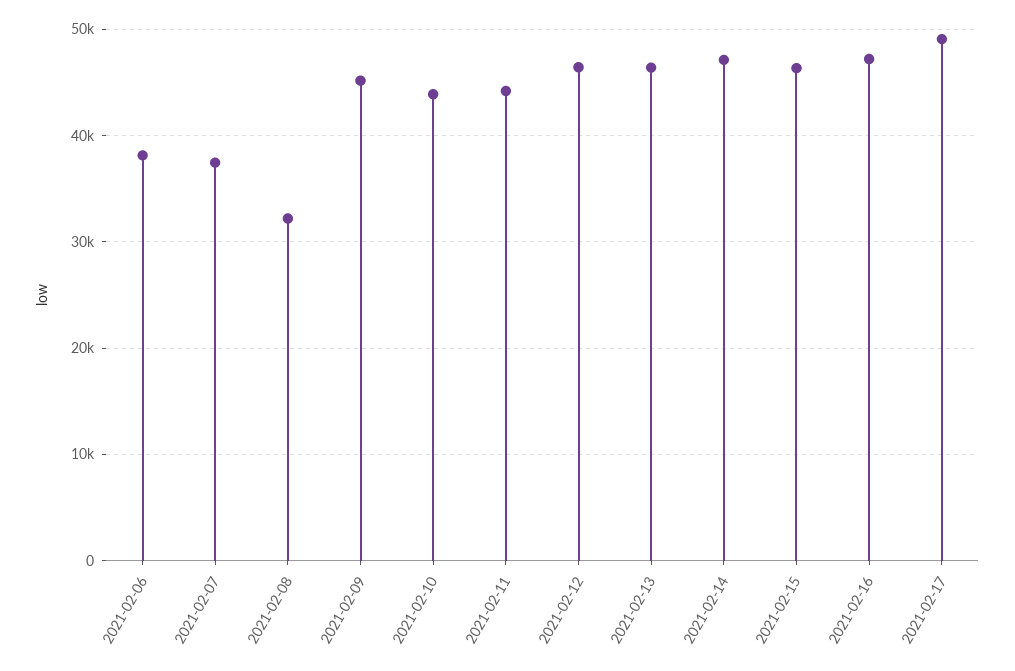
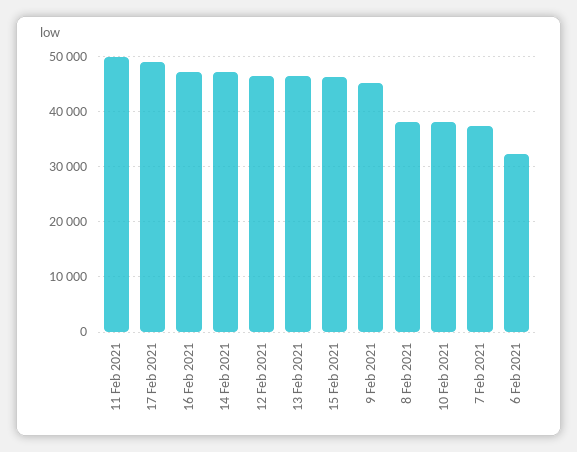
2021-02-06: 38000 -> 32000
2021-02-08: 32000 -> 38000
2021-02-10: 44000 -> 38000
2021-02-11: 44000 -> 50000

